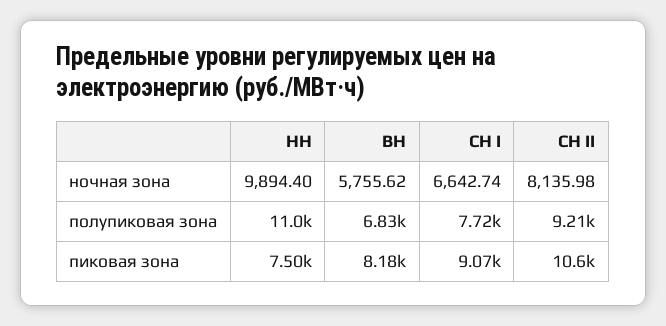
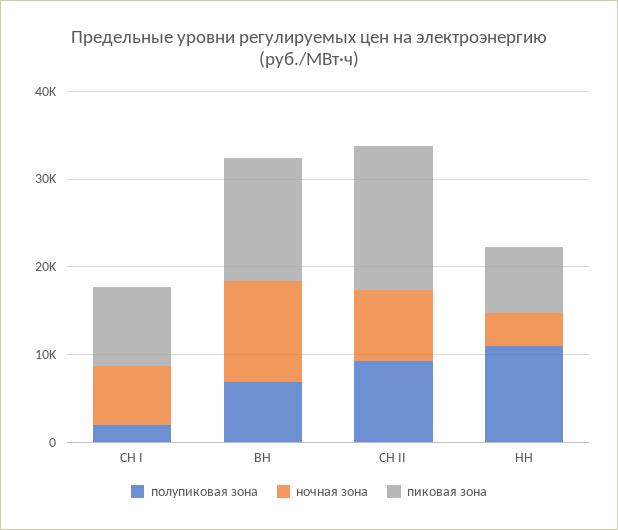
ночная зона, НН: 9894.4 -> 4000
ночная зона, ВН: 5755.62 -> 12000
полупиковая зона, СН I: 7720 -> 2000
пиковая зона, ВН: 8180 -> 14000
пиковая зона, СН II: 10600 -> 16000

